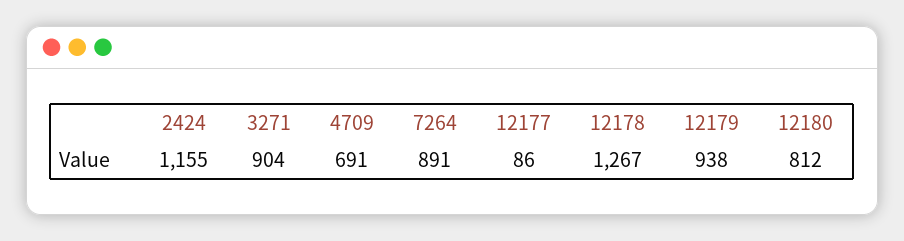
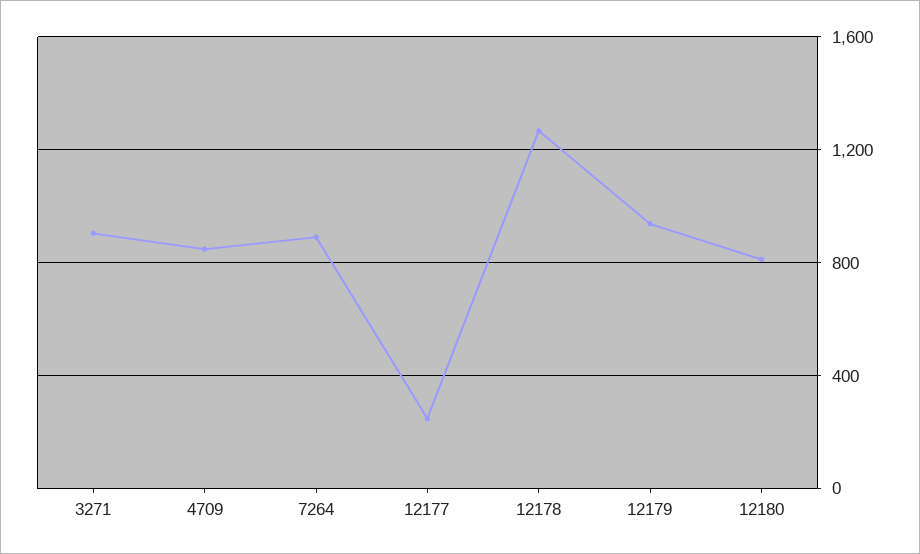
2424: 1155 -> none
4709: 691 -> 850
12177: 86 -> 250

